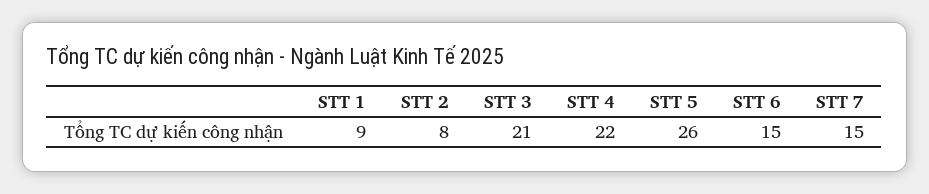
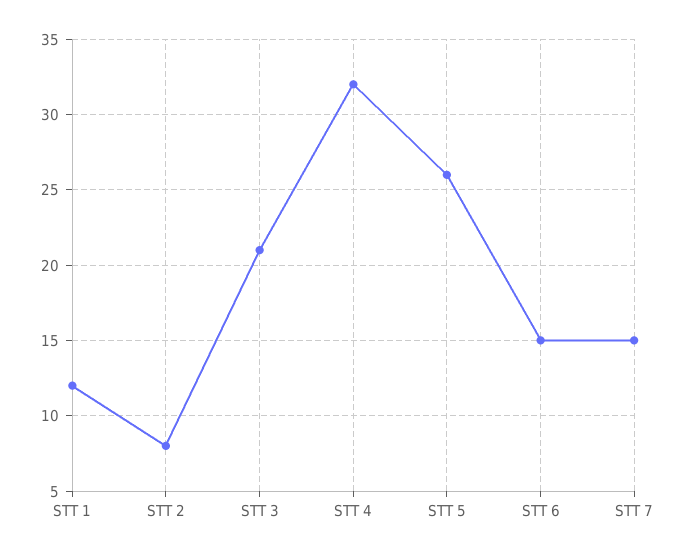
STT 1: 9 -> 12
STT 4: 22 -> 32

